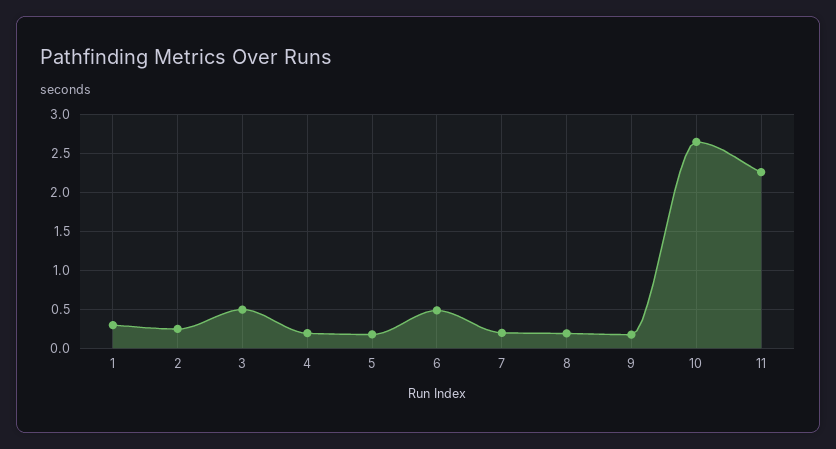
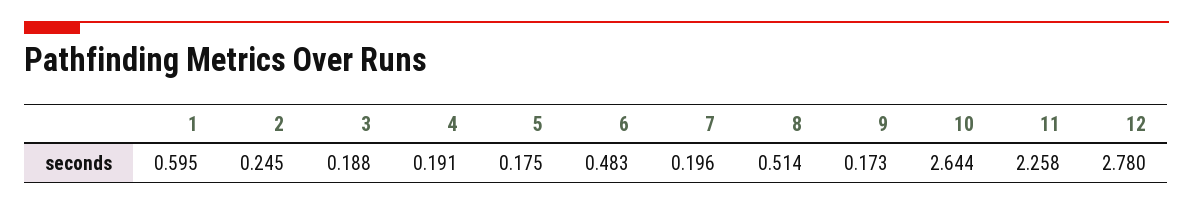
1: 0.3 -> 0.595
3: 0.5 -> 0.188
8: 0.2 -> 0.514
12: none -> 2.78

